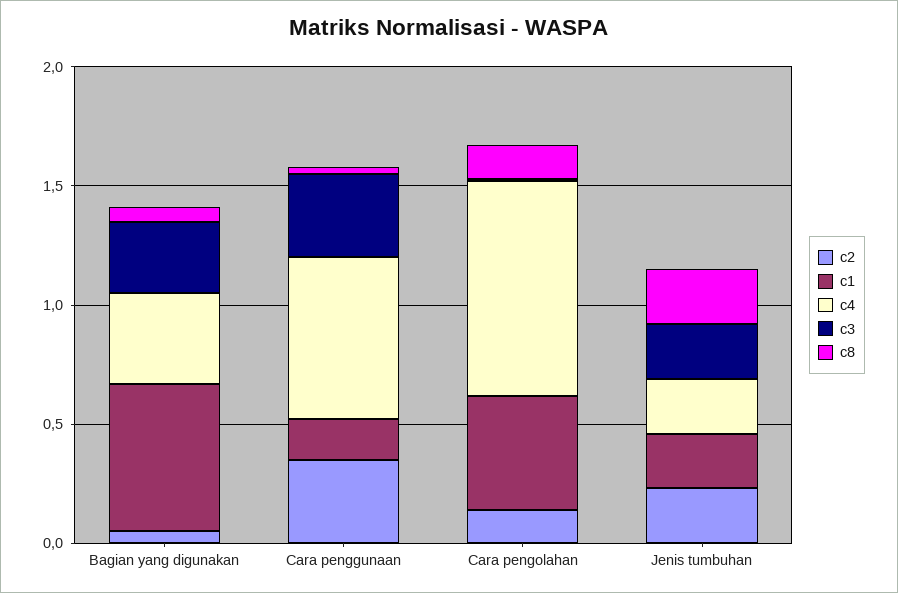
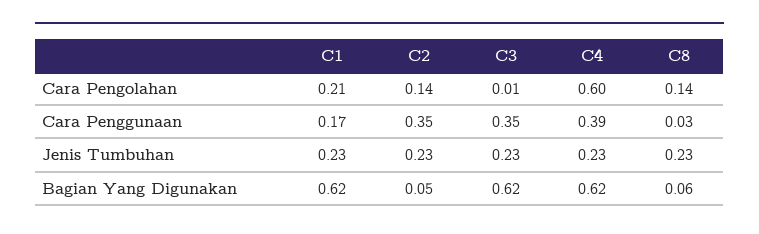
c4, Bagian yang digunakan: 0.4 -> 0.62
c3, Bagian yang digunakan: 0.3 -> 0.62
c4, Cara penggunaan: 0.7 -> 0.39
c1, Cara pengolahan: 0.5 -> 0.21
c4, Cara pengolahan: 0.9 -> 0.6

